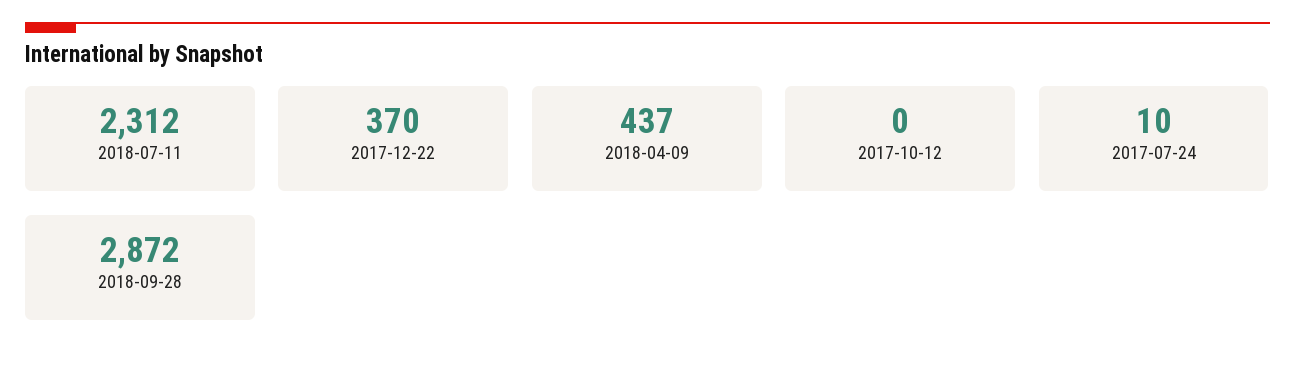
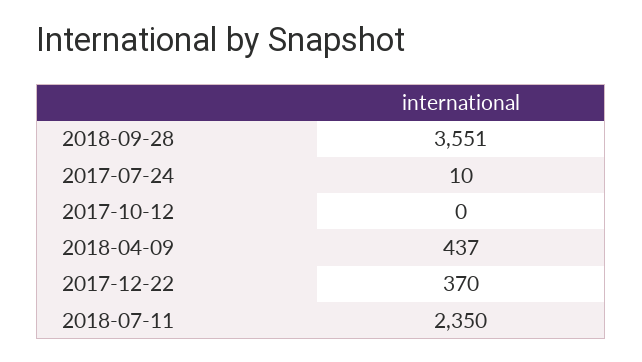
2018-07-11: 2312 -> 2350
2018-09-28: 2872 -> 3551

